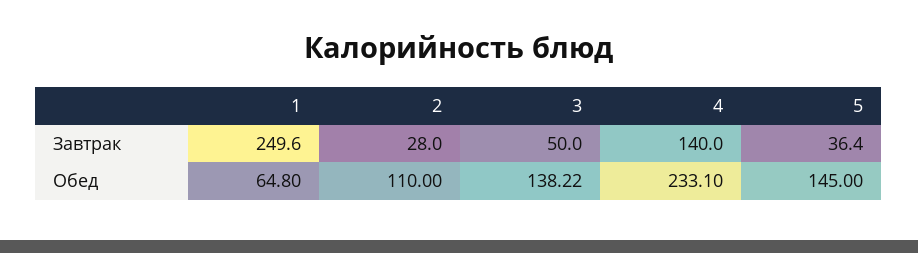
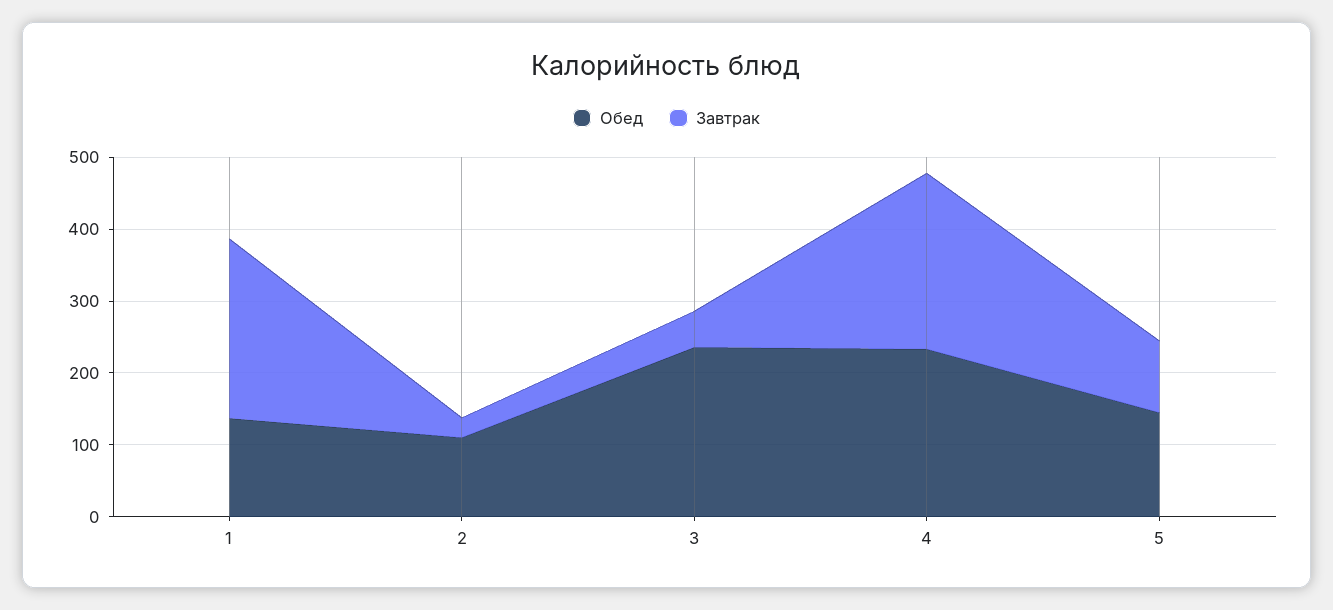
Завтрак, 4: 140 -> 240
Завтрак, 5: 36.4 -> 100
Обед, 1: 64.8 -> 140
Обед, 3: 138.22 -> 240

